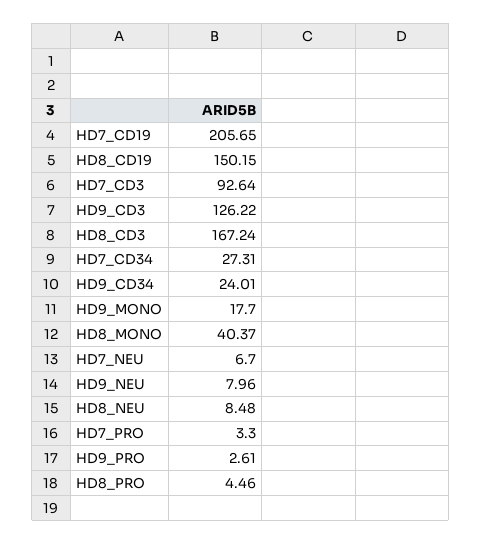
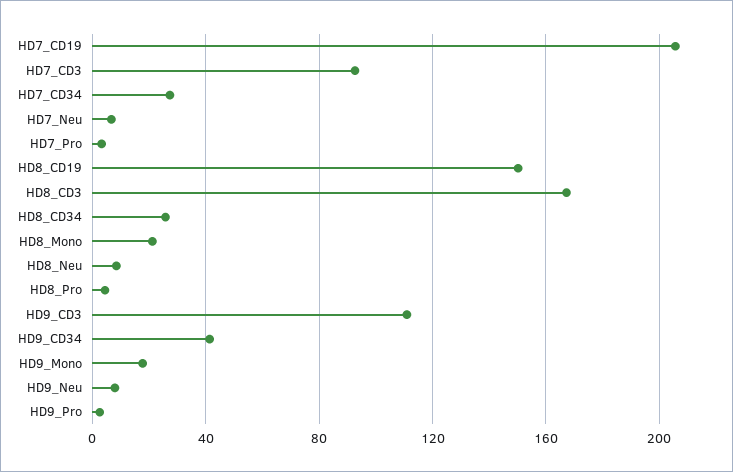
HD9_CD3: 126.22 -> 110
HD9_CD34: 24.01 -> 40
HD8_MONO: 40.37 -> 20
HD8_CD34: none -> 25

